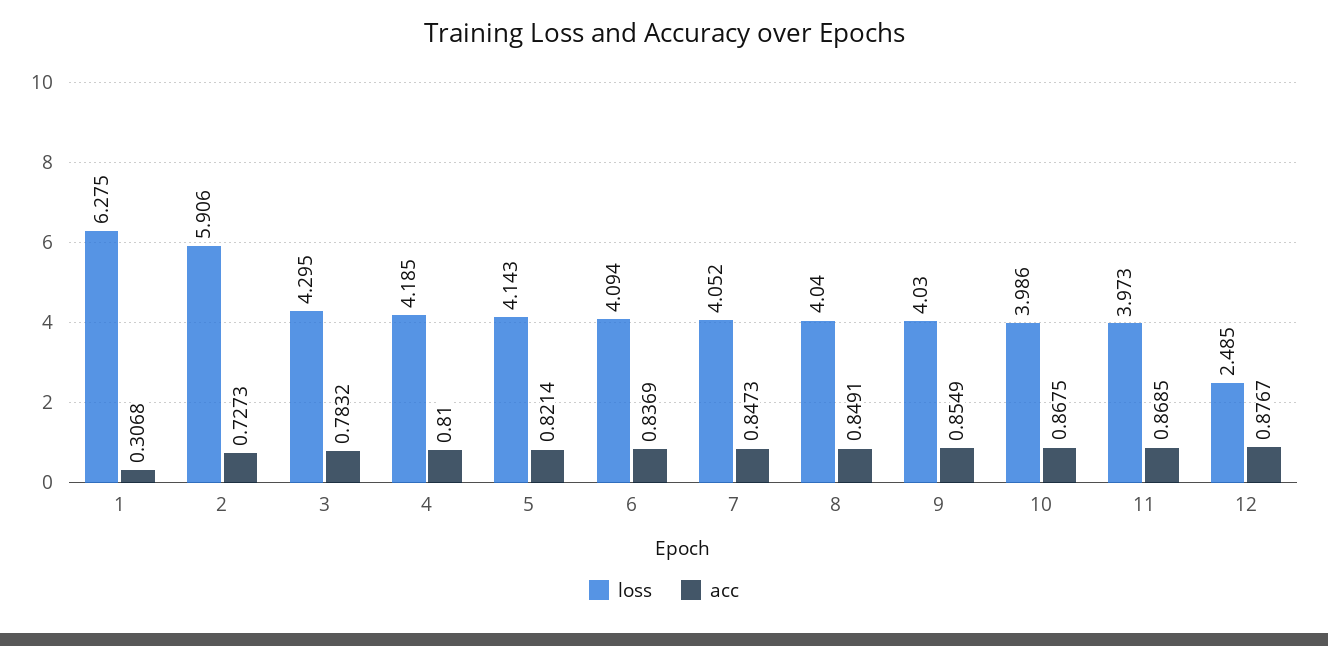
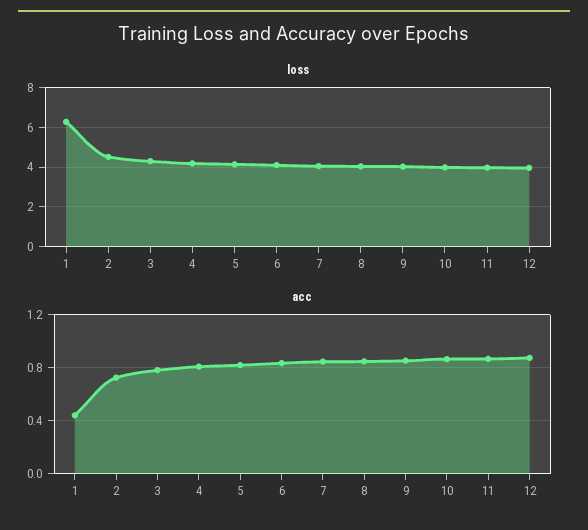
acc, 1: 0.3068 -> 0.45
loss, 2: 5.906 -> 4.5
loss, 12: 2.485 -> 4

